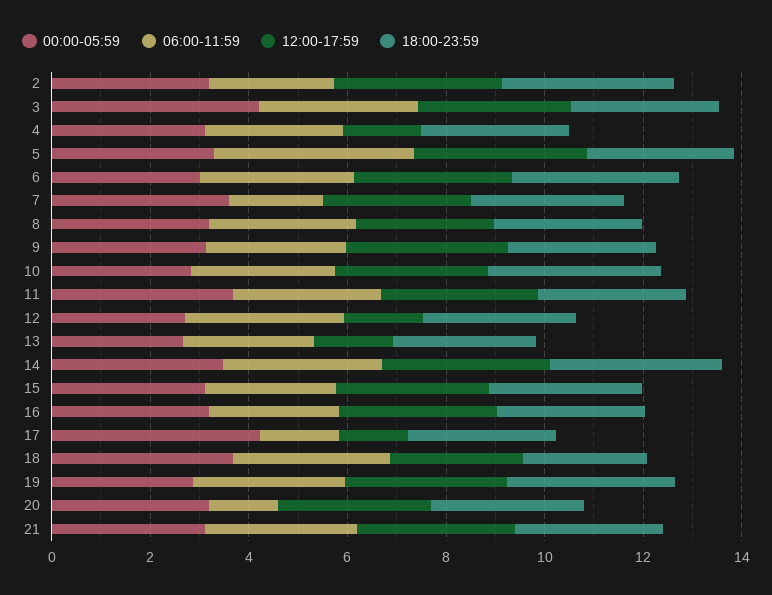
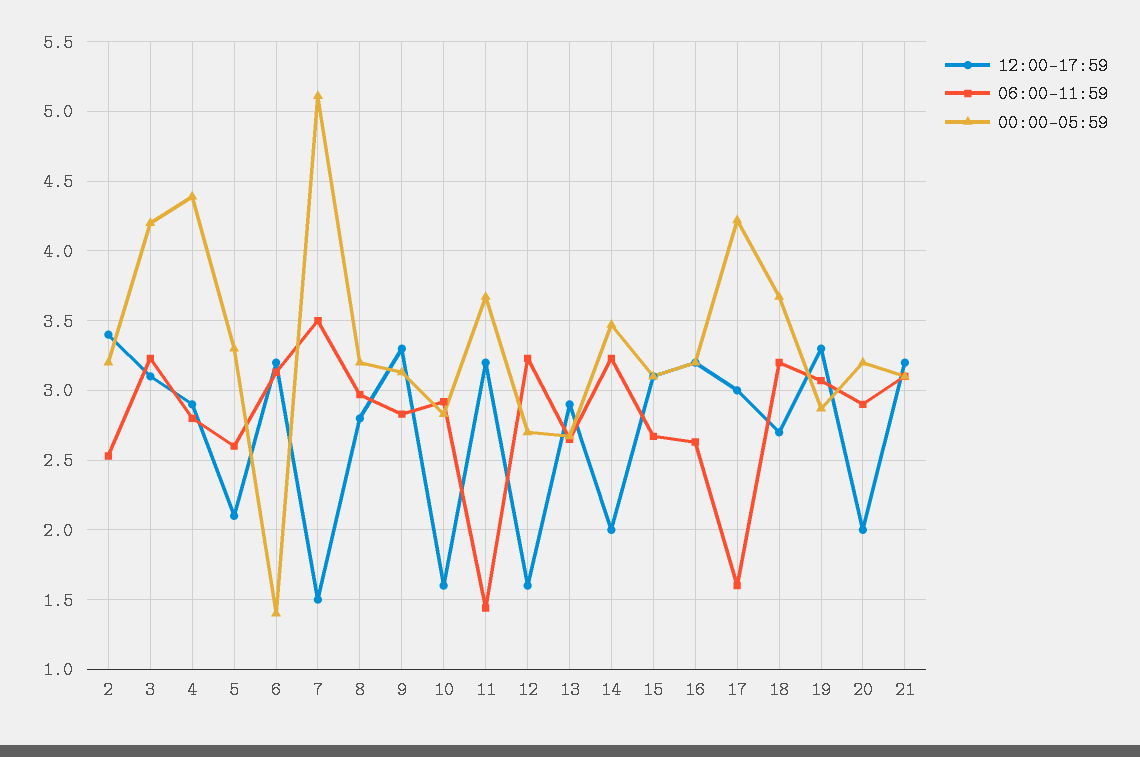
18:00-23:59, 2: 3.5 -> none
18:00-23:59, 3: 3 -> none
00:00-05:59, 4: 3 -> 4.4
12:00-17:59, 4: 1.5 -> 2.9
18:00-23:59, 4: 3 -> none
06:00-11:59, 5: 4 -> 2.6
12:00-17:59, 5: 3.5 -> 2.1
18:00-23:59, 5: 3 -> none
00:00-05:59, 6: 3 -> 1.4
18:00-23:59, 6: 3.5 -> none
00:00-05:59, 7: 3.5 -> 5.1
06:00-11:59, 7: 2 -> 3.5
12:00-17:59, 7: 3 -> 1.5
18:00-23:59, 7: 3 -> none
18:00-23:59, 8: 3 -> none
18:00-23:59, 9: 3 -> none
12:00-17:59, 10: 3 -> 1.6
18:00-23:59, 10: 3.5 -> none
06:00-11:59, 11: 3 -> 1.45
18:00-23:59, 11: 3 -> none
18:00-23:59, 12: 3 -> none
12:00-17:59, 13: 1.5 -> 2.9
18:00-23:59, 13: 3 -> none
12:00-17:59, 14: 3.5 -> 2
18:00-23:59, 14: 3.5 -> none
18:00-23:59, 15: 3 -> none
18:00-23:59, 16: 3 -> none
12:00-17:59, 17: 1.5 -> 3
18:00-23:59, 17: 3 -> none
18:00-23:59, 18: 2.5 -> none
18:00-23:59, 19: 3.5 -> none
06:00-11:59, 20: 1.5 -> 2.9
12:00-17:59, 20: 3 -> 2
18:00-23:59, 20: 3 -> none
18:00-23:59, 21: 3 -> none

